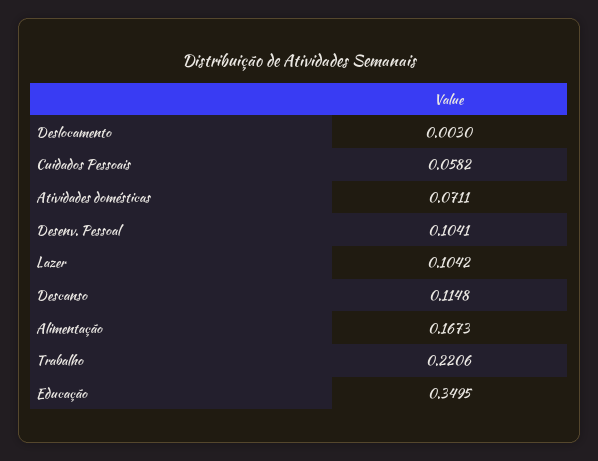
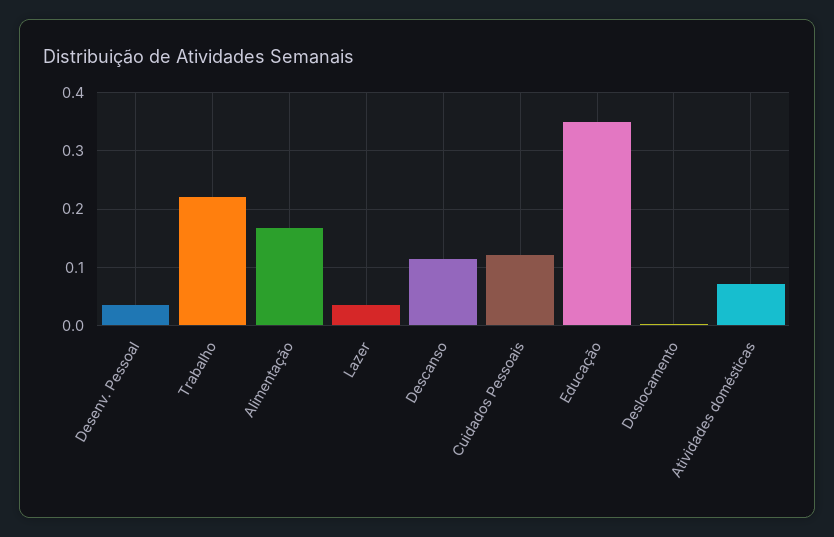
Cuidados Pessoais: 0.0582 -> 0.12
Desenv. Pessoal: 0.1041 -> 0.04
Lazer: 0.1042 -> 0.04

